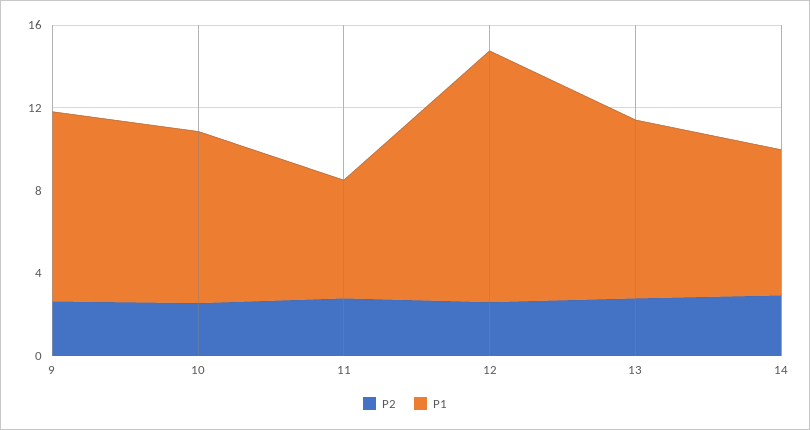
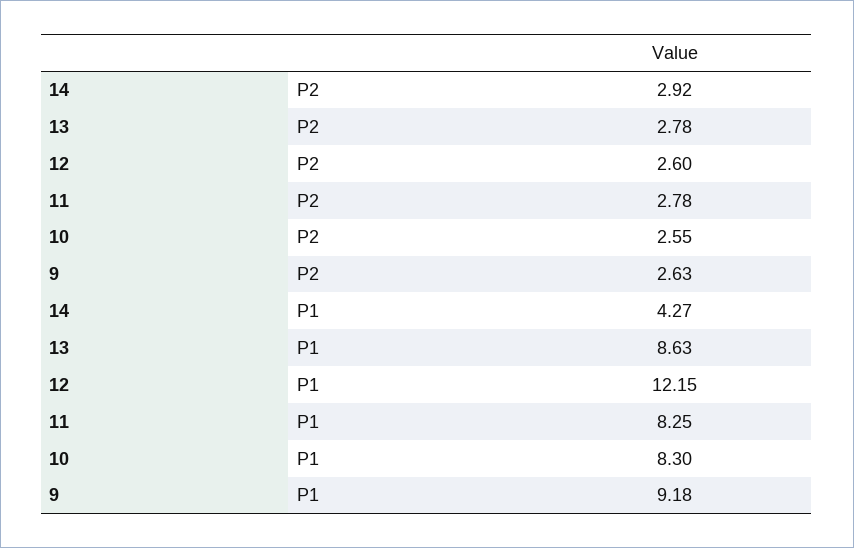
P1, 11: 6 -> 8.25
P1, 14: 7 -> 4.27

